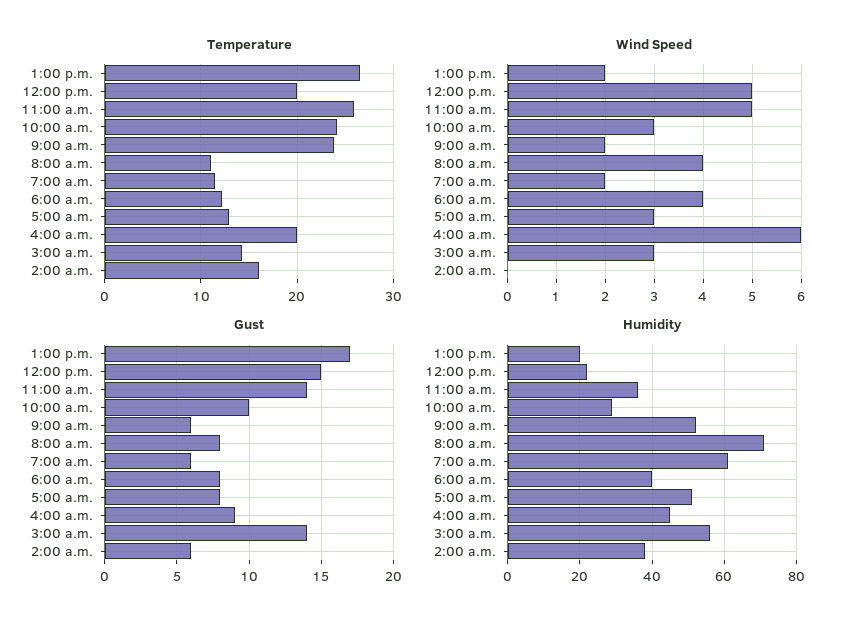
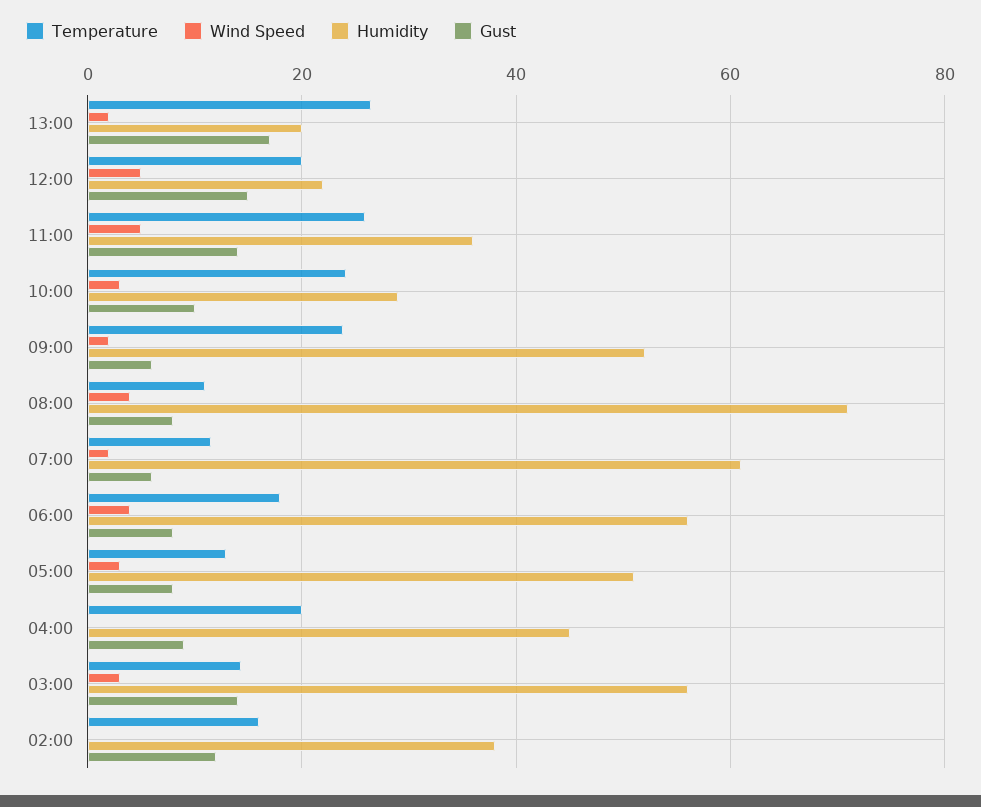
Temperature, 6:00 a.m.: 12 -> 18
Wind Speed, 4:00 a.m.: 6 -> 0
Gust, 2:00 a.m.: 6 -> 12
Humidity, 6:00 a.m.: 40 -> 56

